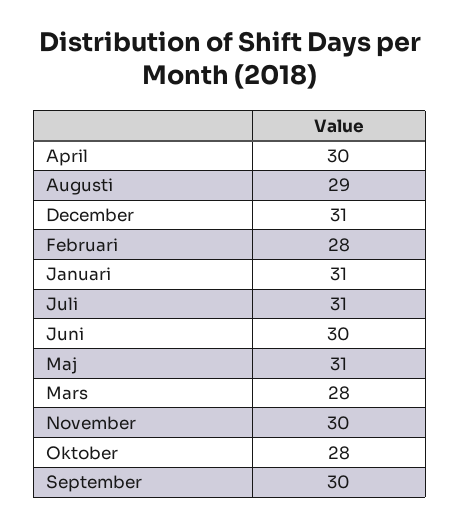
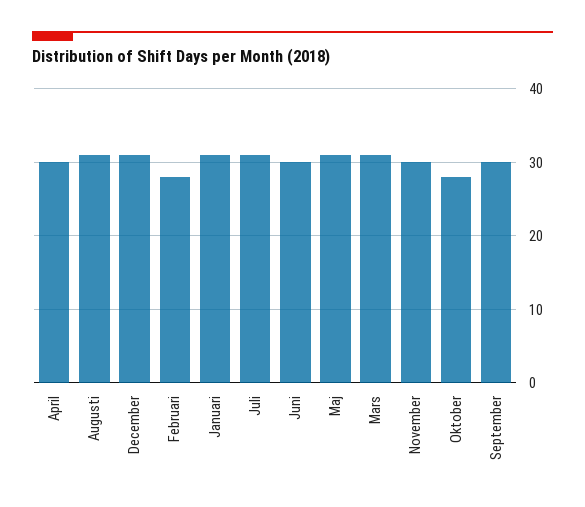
Augusti: 29 -> 31
Mars: 28 -> 31

